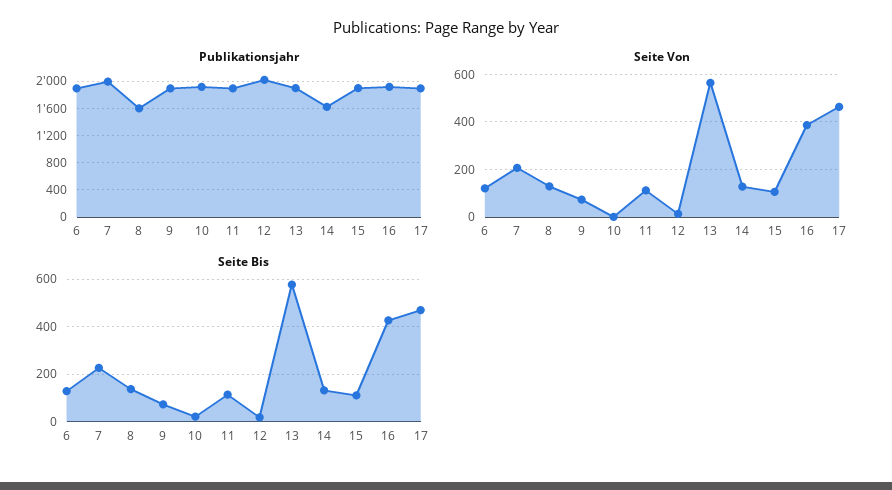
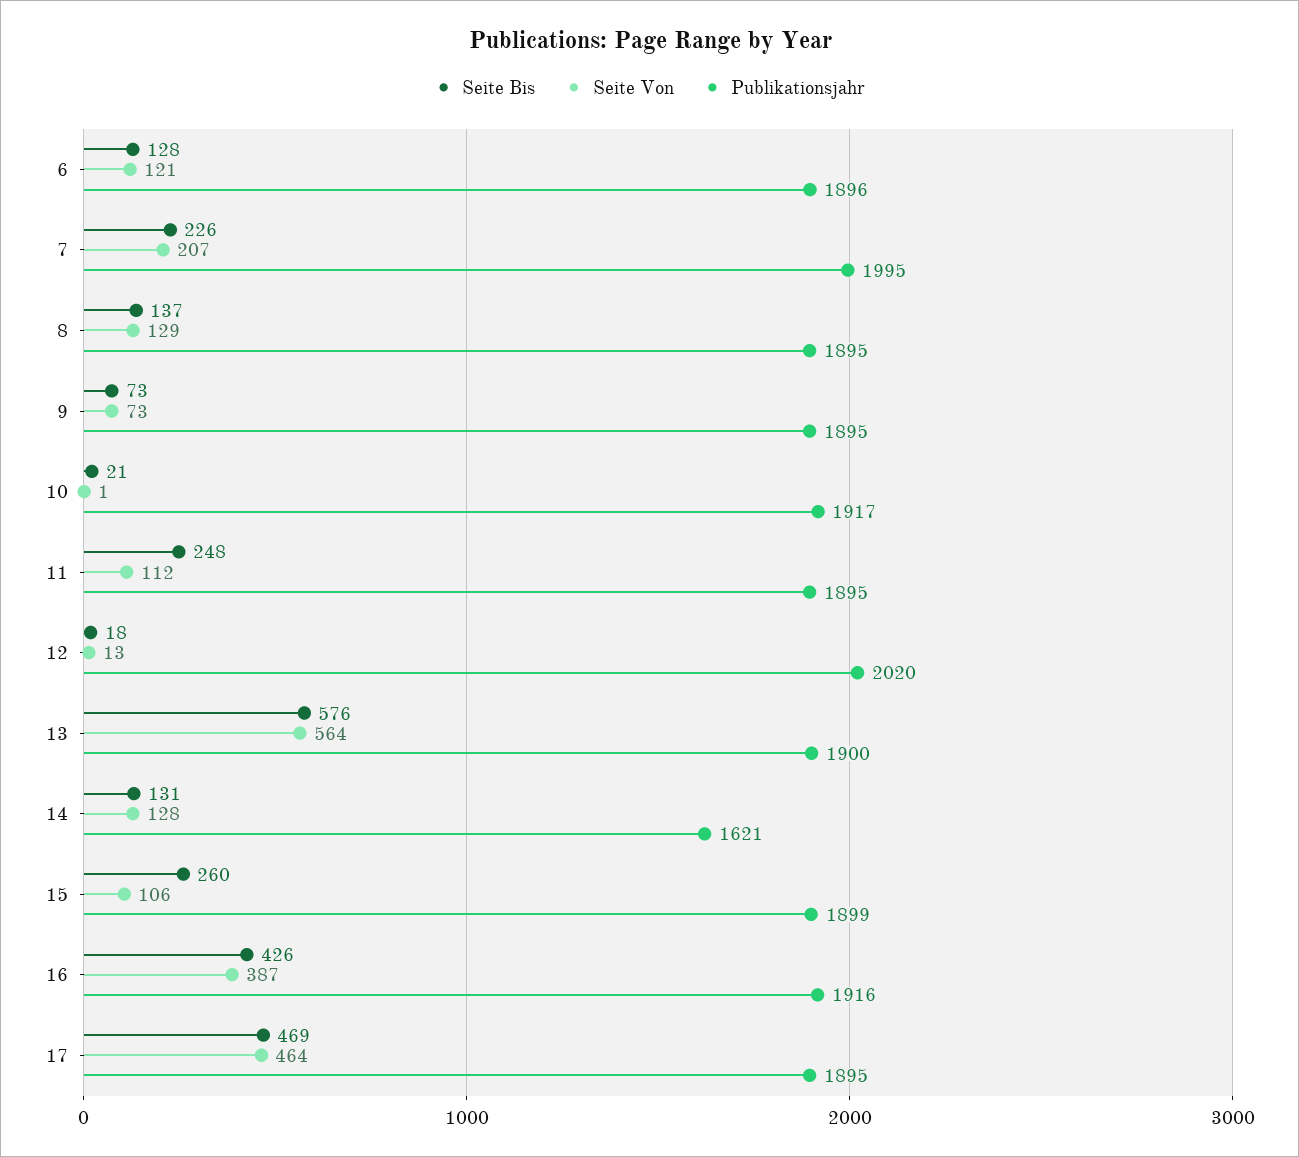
Publikationsjahr, 8: 1600 -> 1895
Seite Bis, 11: 100 -> 248
Seite Bis, 15: 100 -> 260

